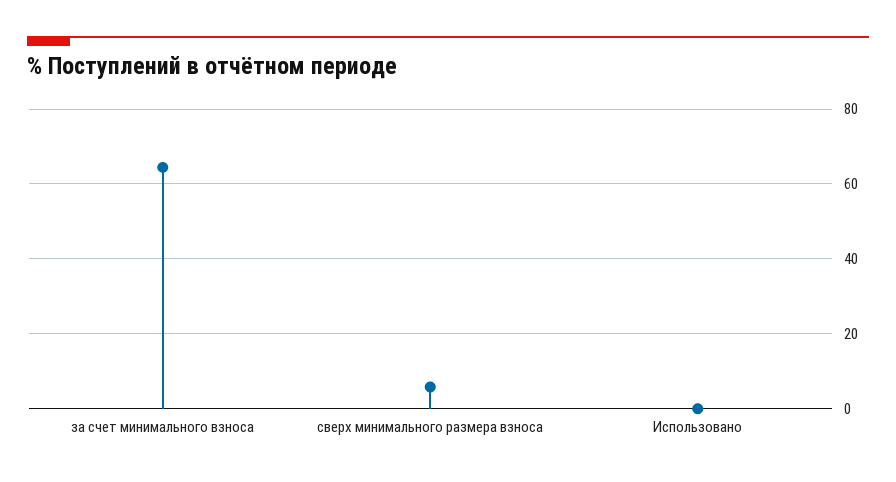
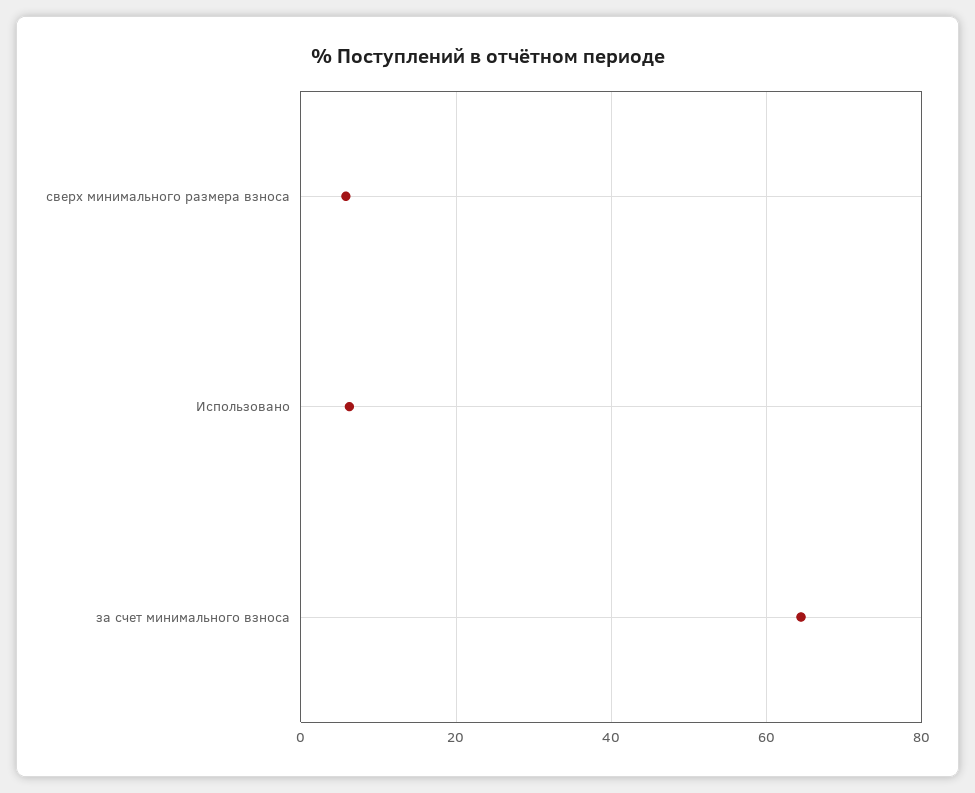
Использовано: 0 -> 6

